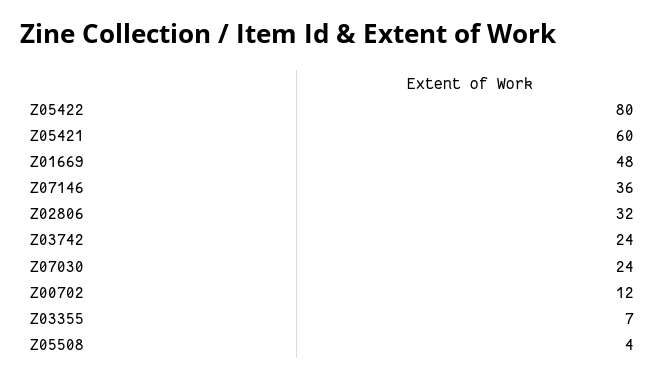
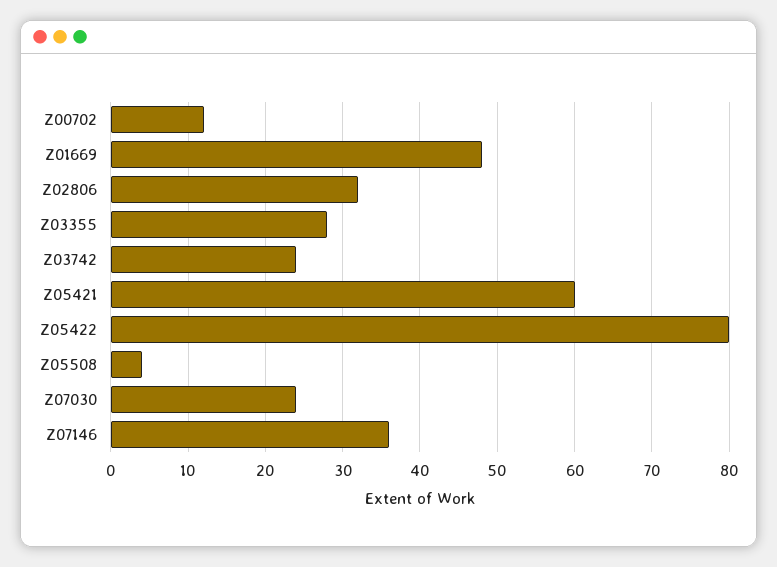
Z03355: 7 -> 28

